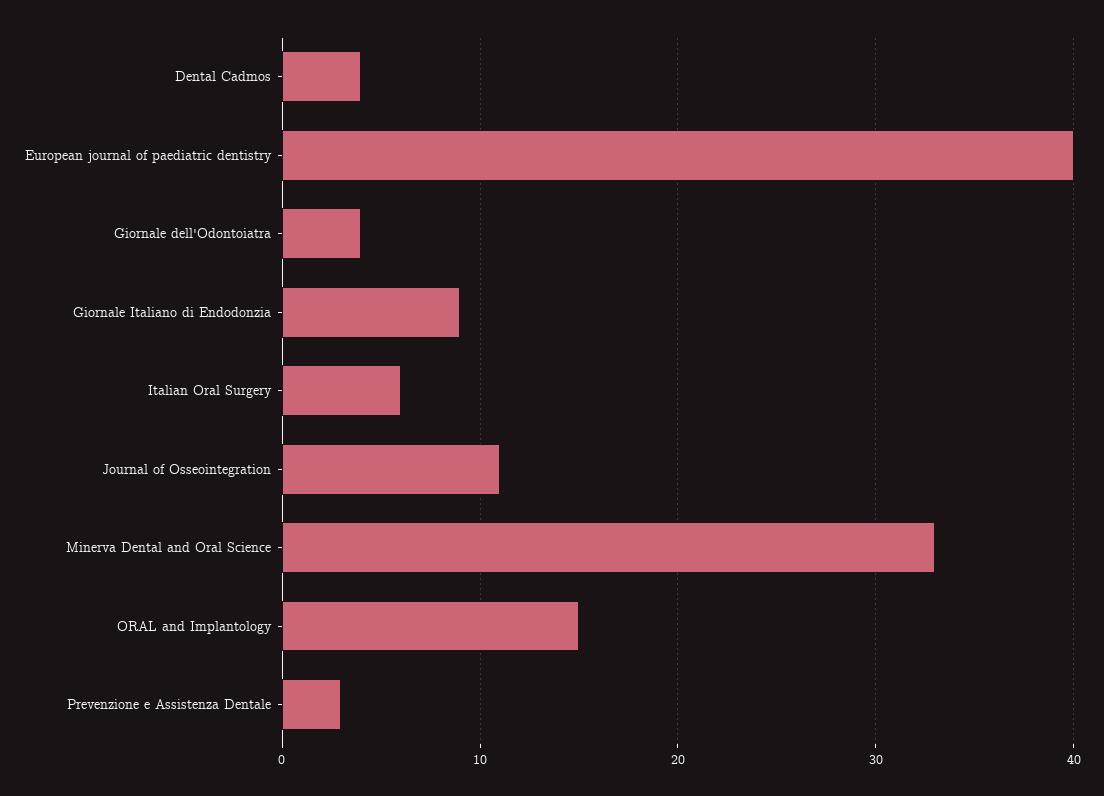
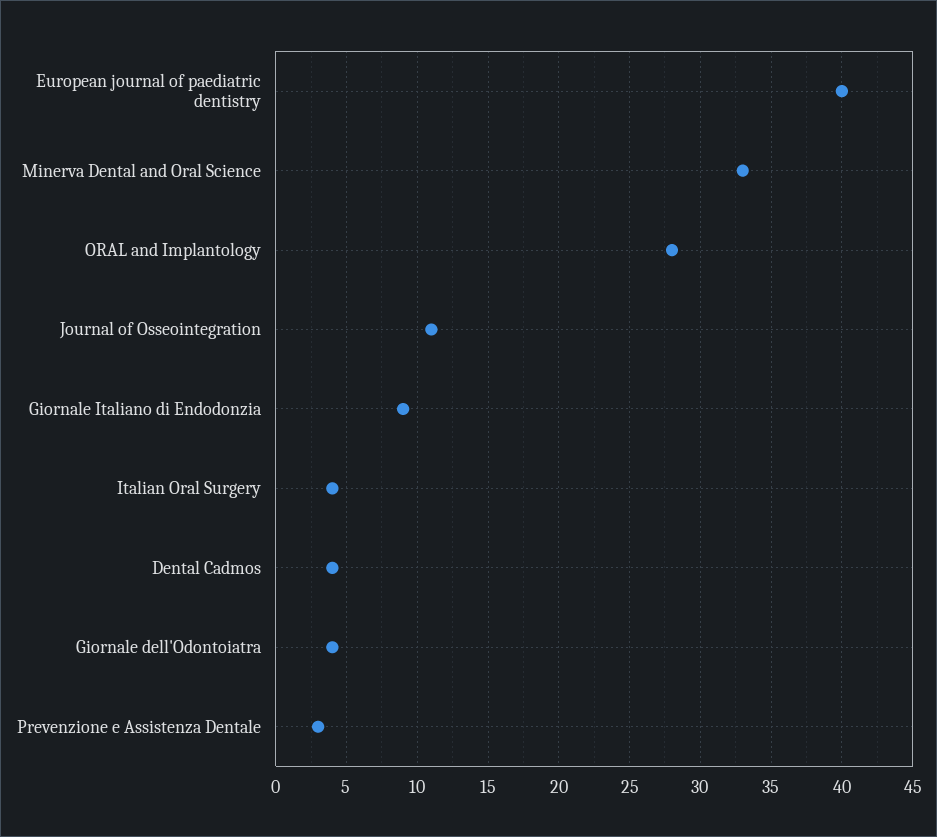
Italian Oral Surgery: 6 -> 4
ORAL and Implantology: 15 -> 28

